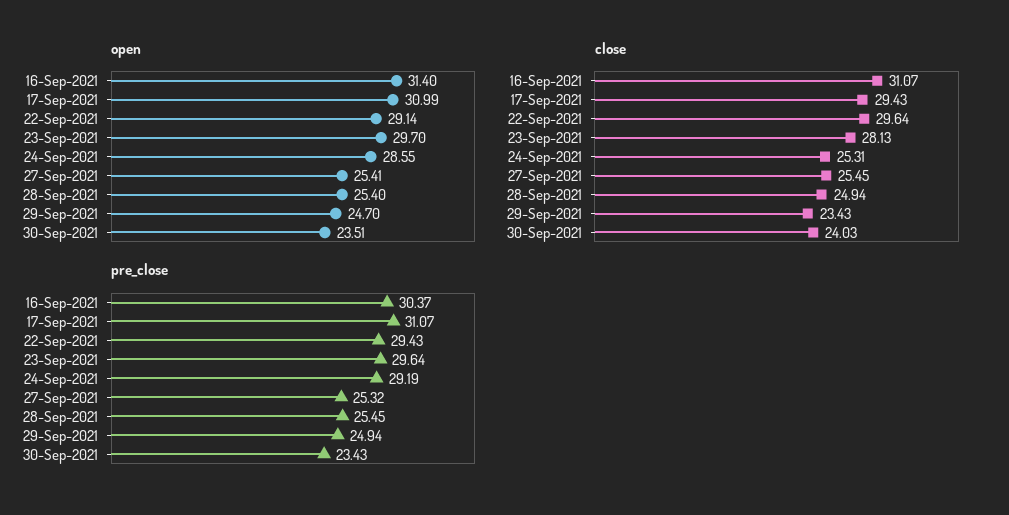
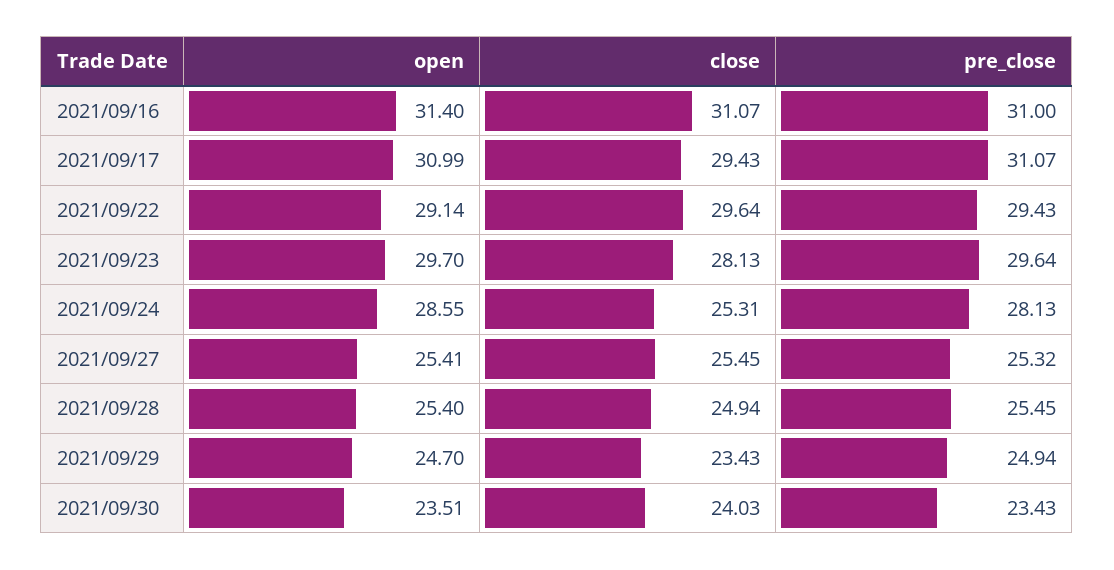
pre_close, 16-Sep-2021: 30.37 -> 31
pre_close, 24-Sep-2021: 29.19 -> 28.13

